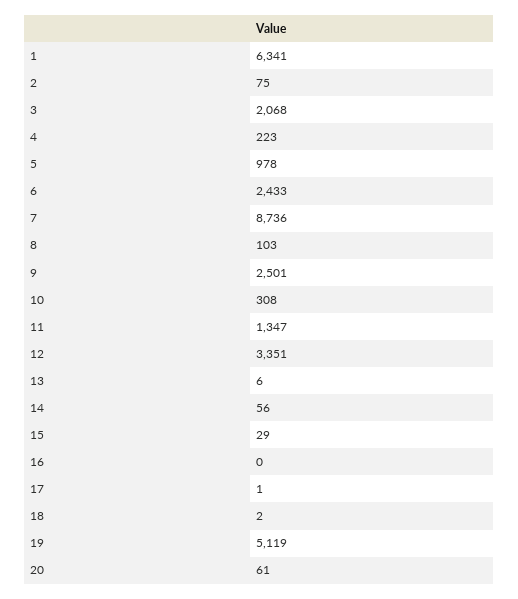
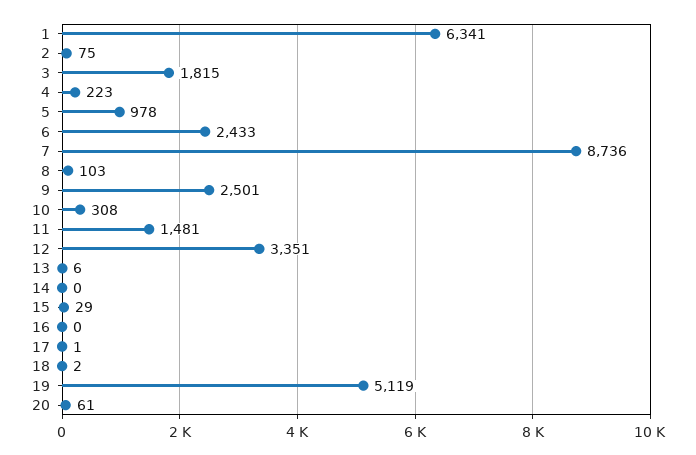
3: 2068 -> 1815
11: 1347 -> 1481
14: 56 -> 0

